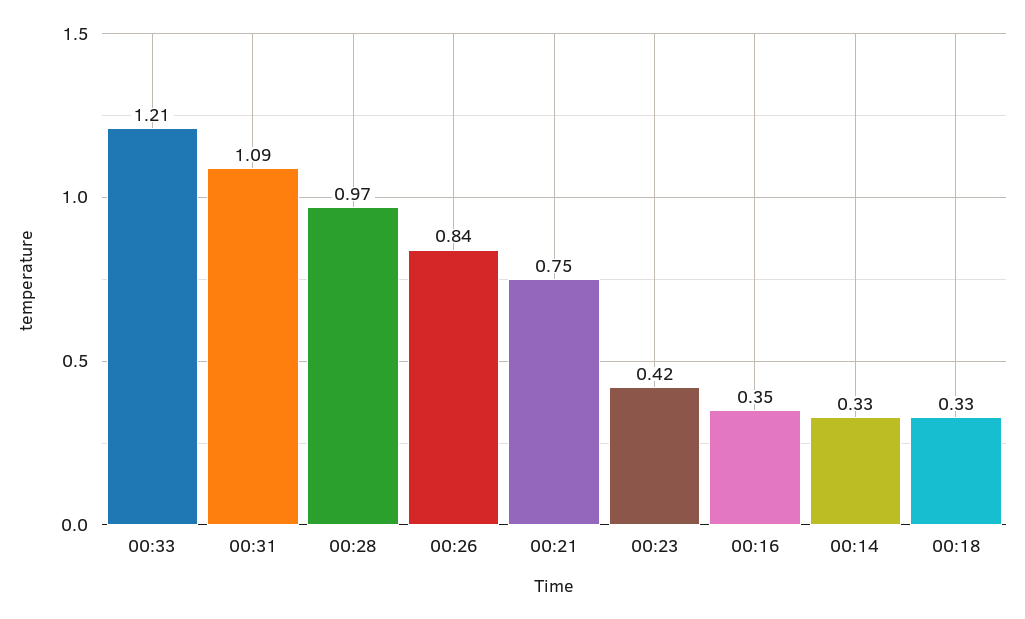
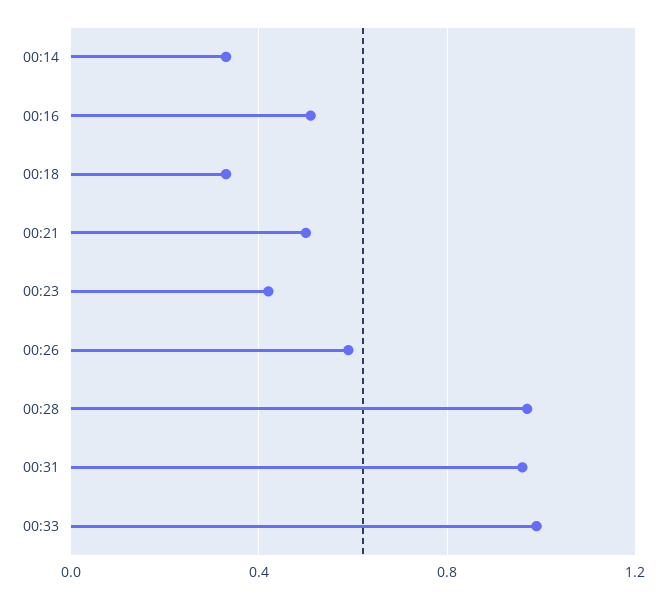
00:33: 1.21 -> 1
00:31: 1.09 -> 0.95
00:26: 0.84 -> 0.6
00:21: 0.75 -> 0.5
00:16: 0.35 -> 0.5

